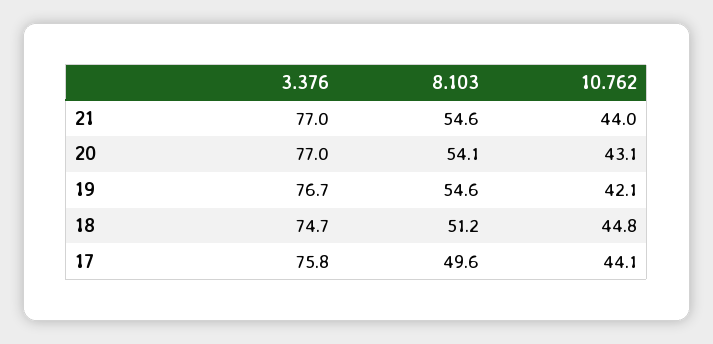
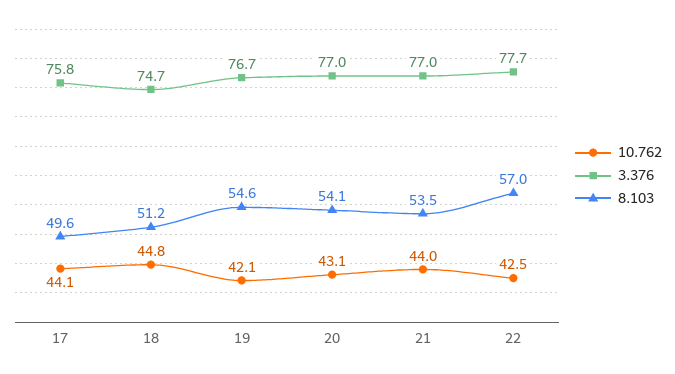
8.103, 21: 54.6 -> 53.5
10.762, 22: none -> 42.5
3.376, 22: none -> 77.7
8.103, 22: none -> 57

